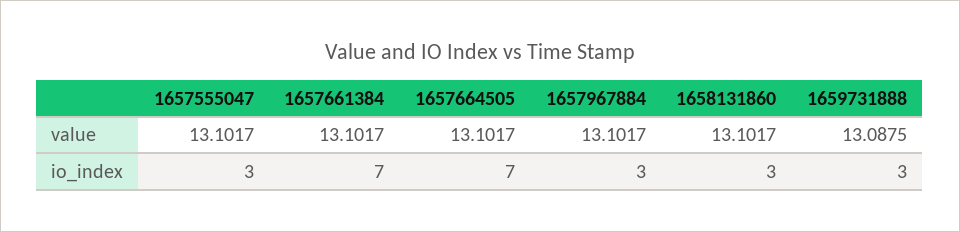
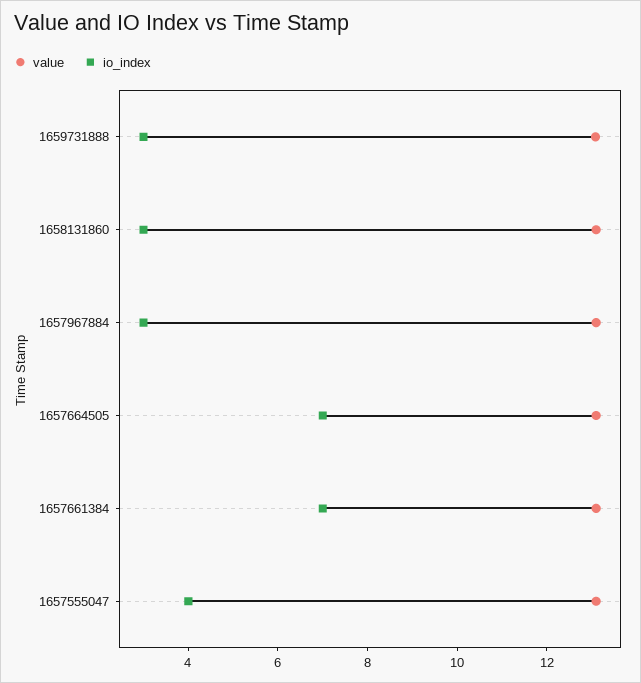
io_index, 1657555047: 3 -> 4

